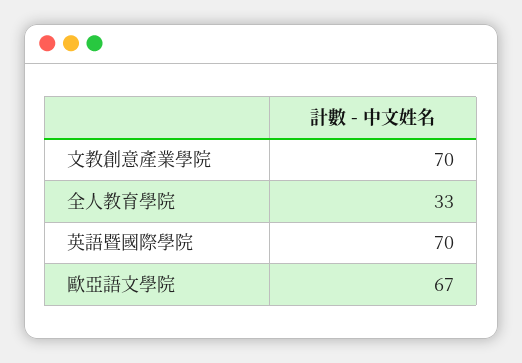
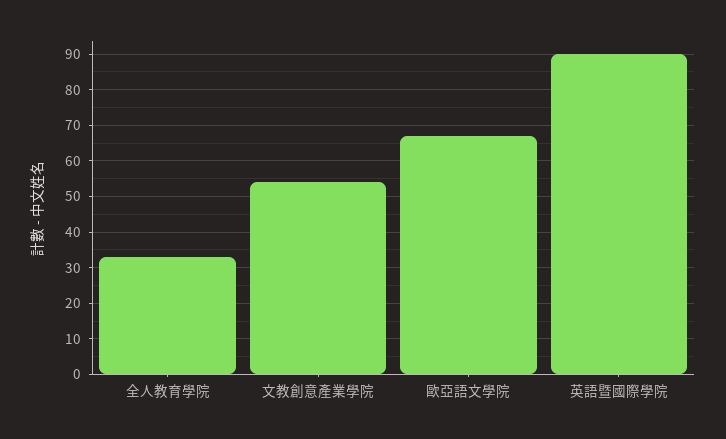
文教創意產業學院: 70 -> 55
英語暨國際學院: 70 -> 90

